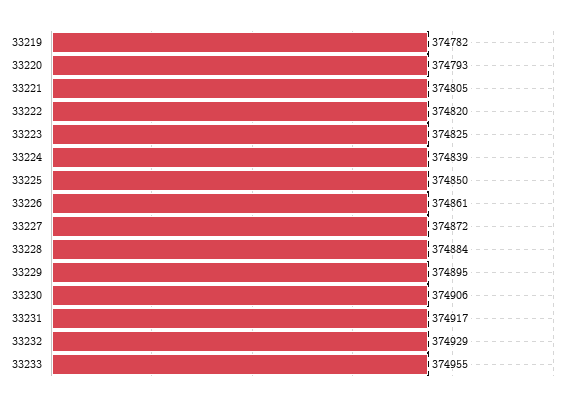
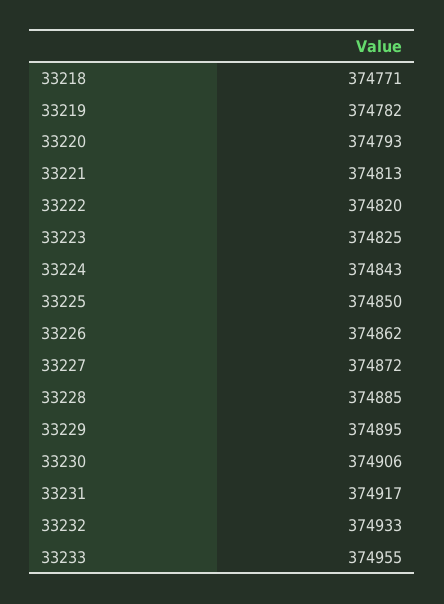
33221: 374805 -> 374813
33224: 374839 -> 374843
33226: 374861 -> 374862
33228: 374884 -> 374885
33232: 374929 -> 374933
33218: none -> 374771

